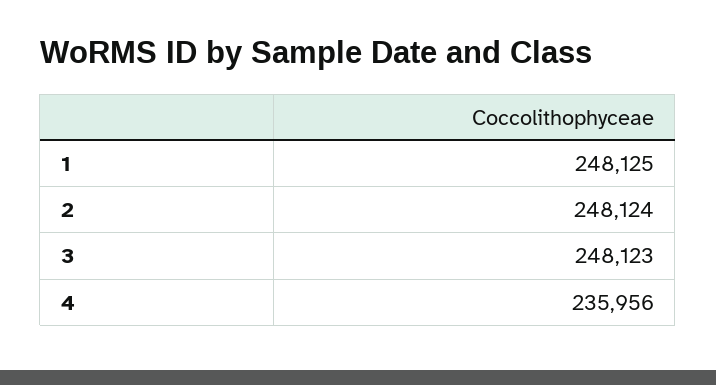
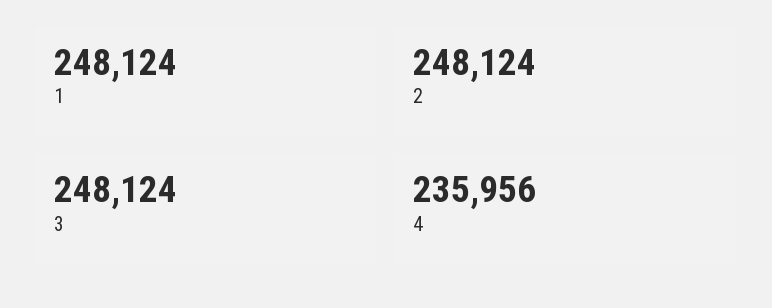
1: 248125 -> 248124
3: 248123 -> 248124

